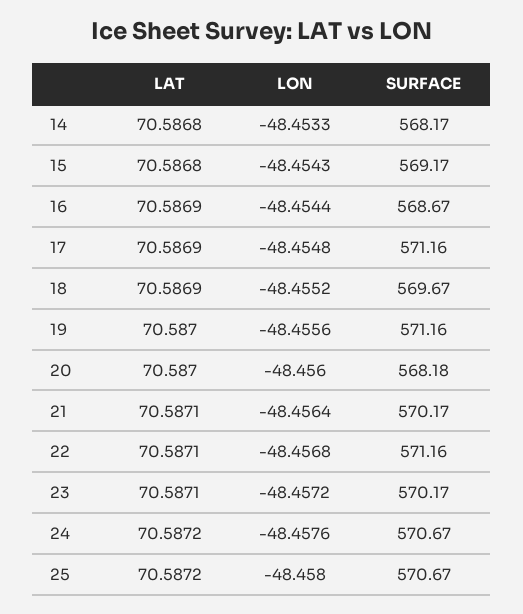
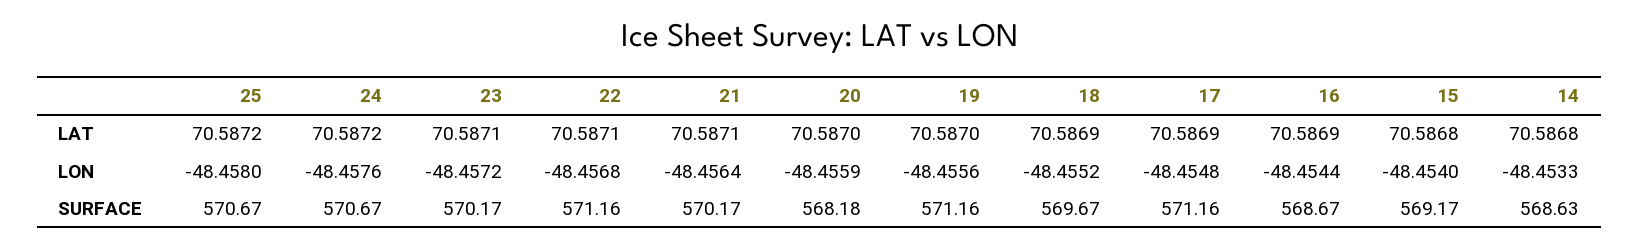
SURFACE, 14: 568.17 -> 568.63
LON, 15: -48.4543 -> -48.454
LON, 20: -48.456 -> -48.4559

